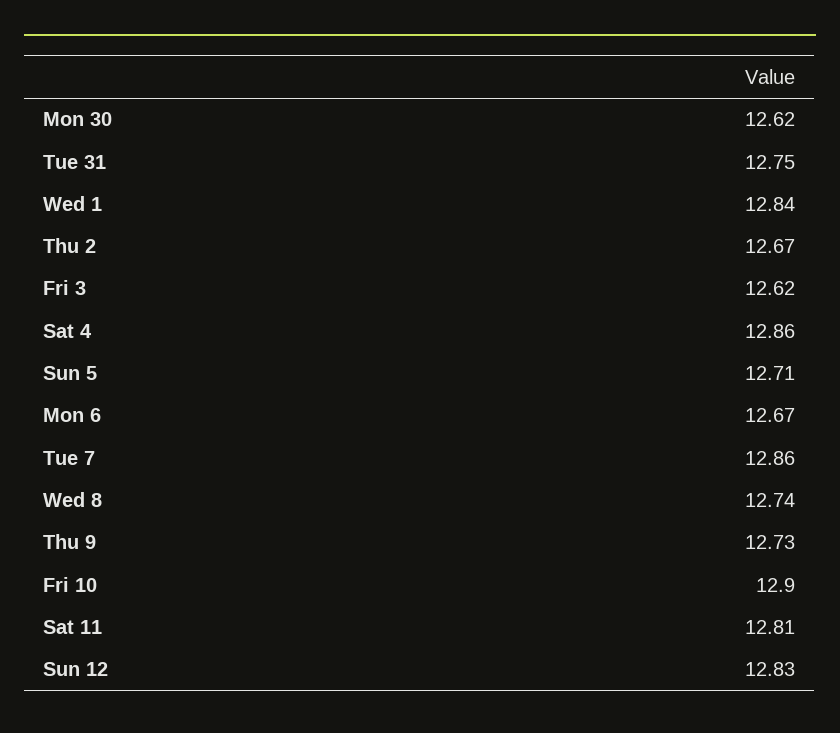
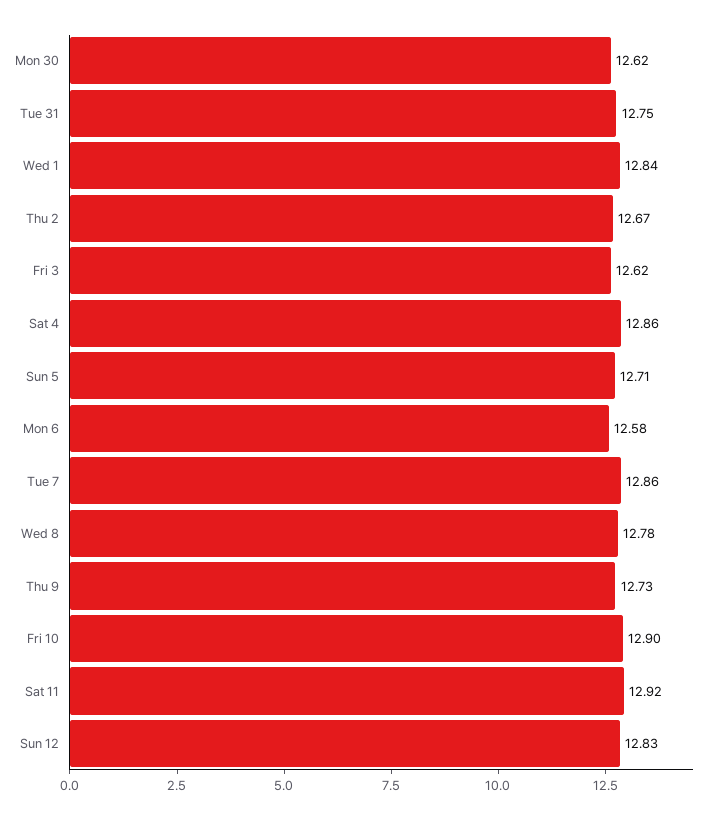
Mon 6: 12.67 -> 12.58
Wed 8: 12.74 -> 12.78
Sat 11: 12.81 -> 12.92

